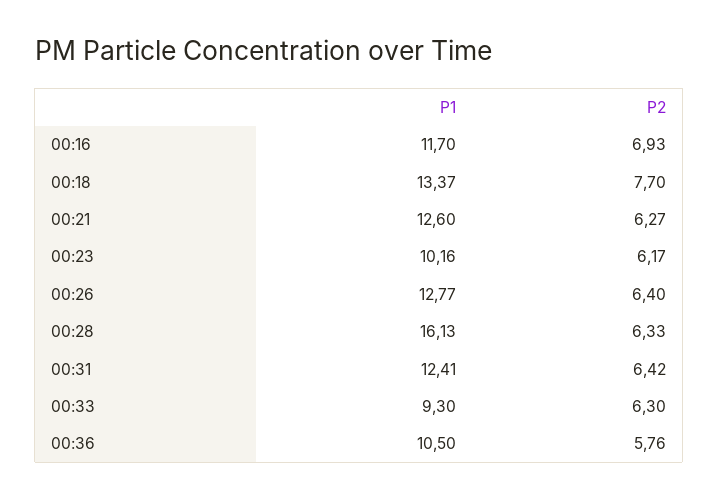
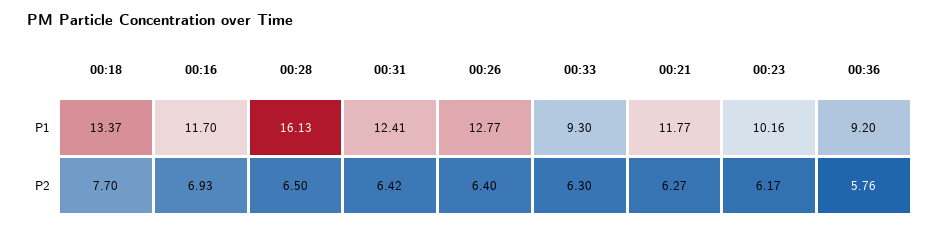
P1, 00:21: 12.6 -> 11.77
P2, 00:28: 6.33 -> 6.5
P1, 00:36: 10.5 -> 9.2

